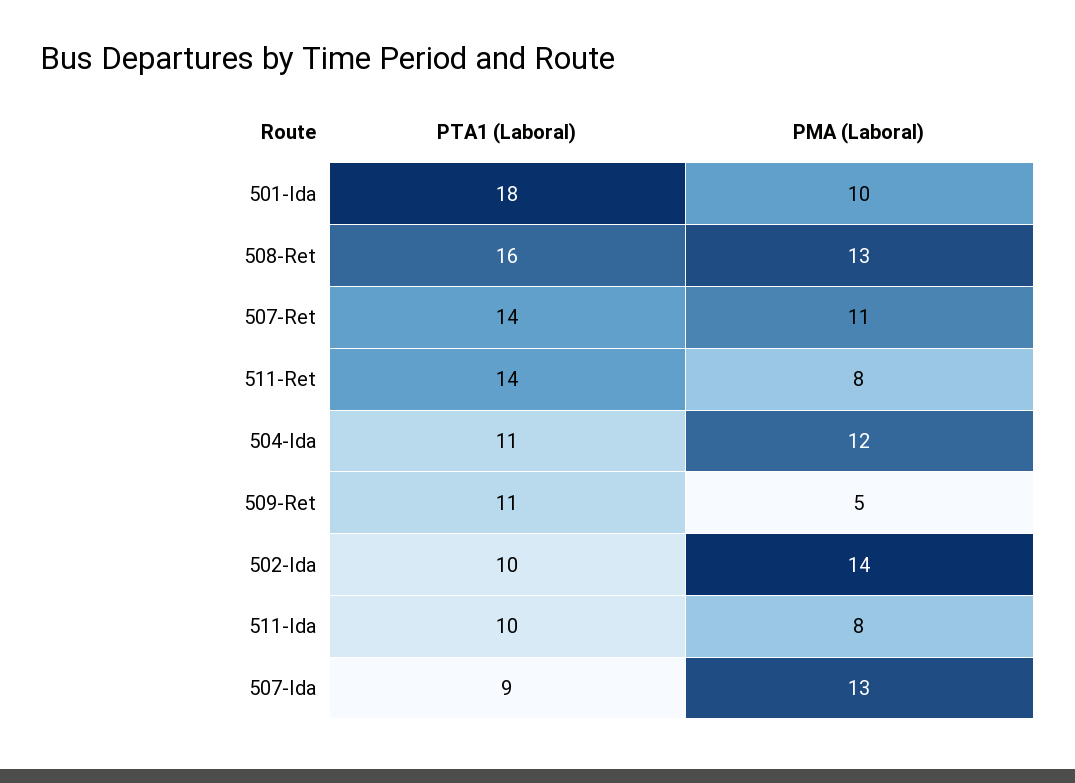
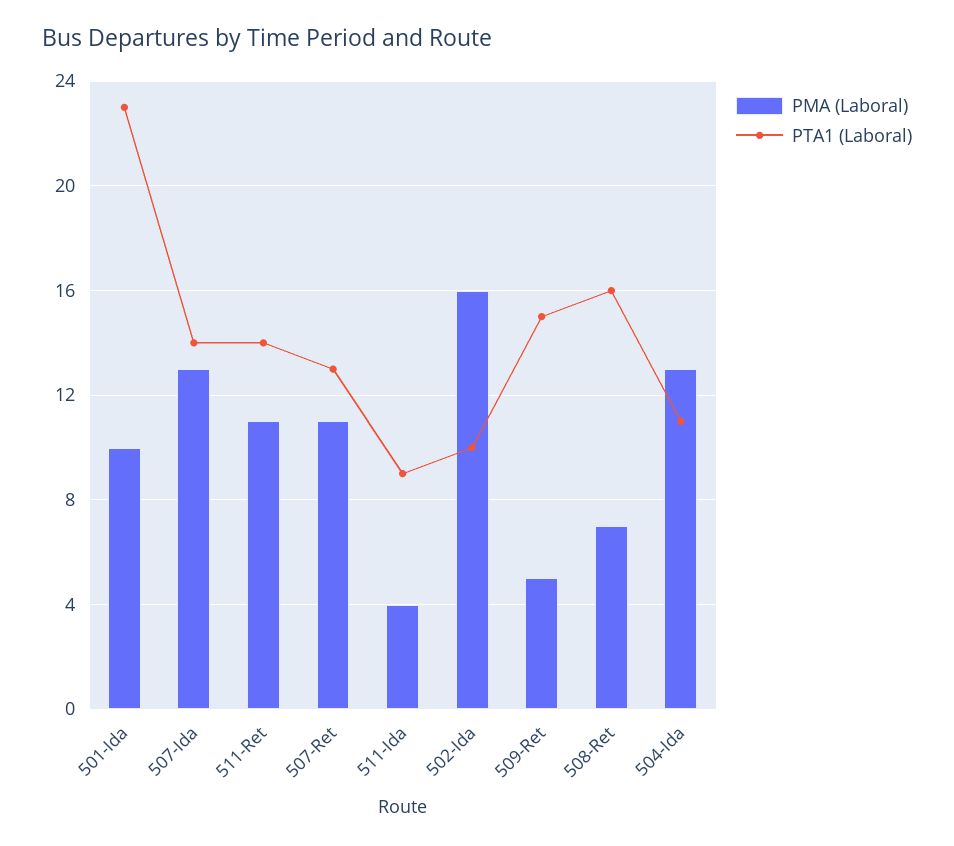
PTA1 (Laboral), 501-Ida: 18 -> 23
PMA (Laboral), 508-Ret: 13 -> 7
PTA1 (Laboral), 507-Ret: 14 -> 13
PMA (Laboral), 511-Ret: 8 -> 11
PMA (Laboral), 504-Ida: 12 -> 13
PTA1 (Laboral), 509-Ret: 11 -> 15
PMA (Laboral), 502-Ida: 14 -> 16
PTA1 (Laboral), 511-Ida: 10 -> 9
PMA (Laboral), 511-Ida: 8 -> 4
PTA1 (Laboral), 507-Ida: 9 -> 14

